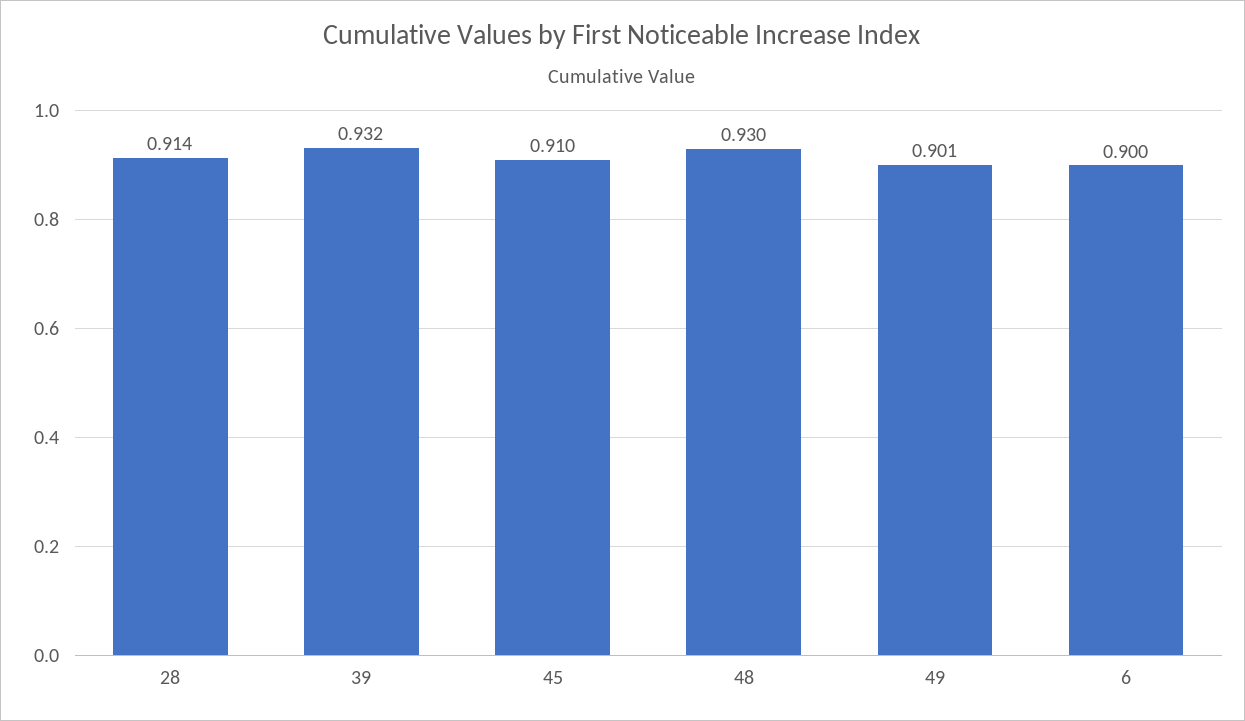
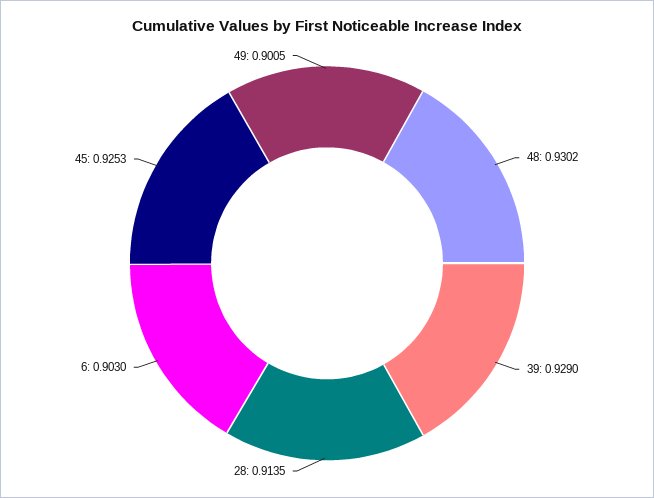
39: 0.932 -> 0.929
45: 0.91 -> 0.9253
6: 0.9 -> 0.903

